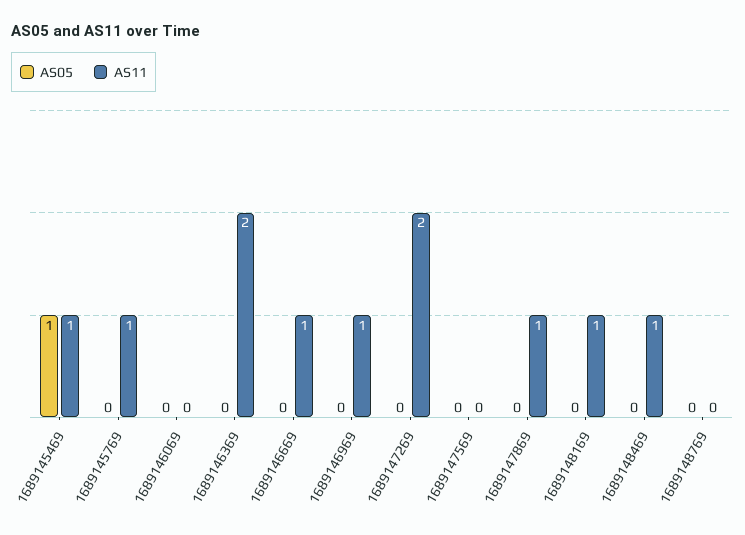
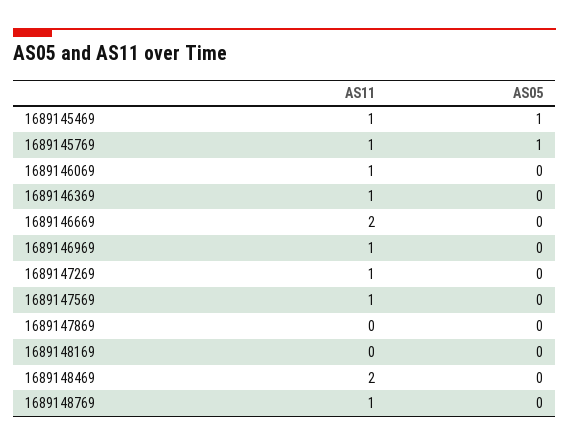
AS05, 1689145769: 0 -> 1
AS11, 1689146069: 0 -> 1
AS11, 1689146369: 2 -> 1
AS11, 1689146669: 1 -> 2
AS11, 1689147269: 2 -> 1
AS11, 1689147569: 0 -> 1
AS11, 1689147869: 1 -> 0
AS11, 1689148169: 1 -> 0
AS11, 1689148469: 1 -> 2
AS11, 1689148769: 0 -> 1

